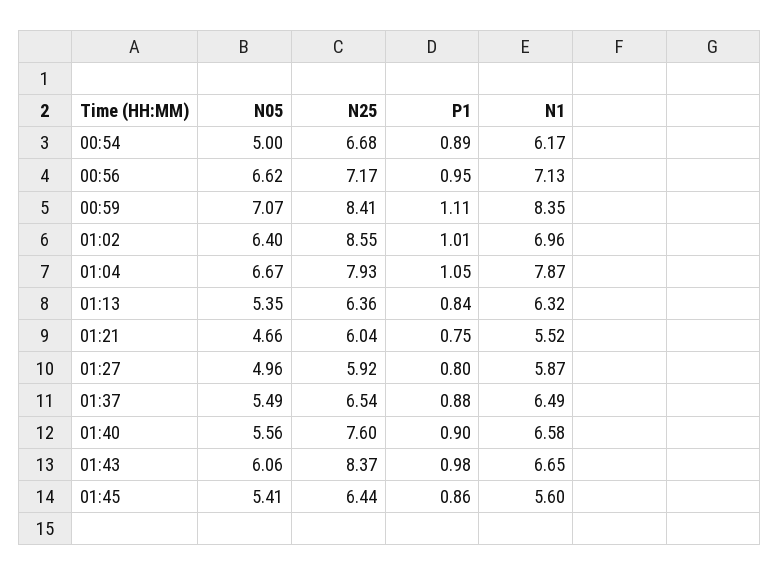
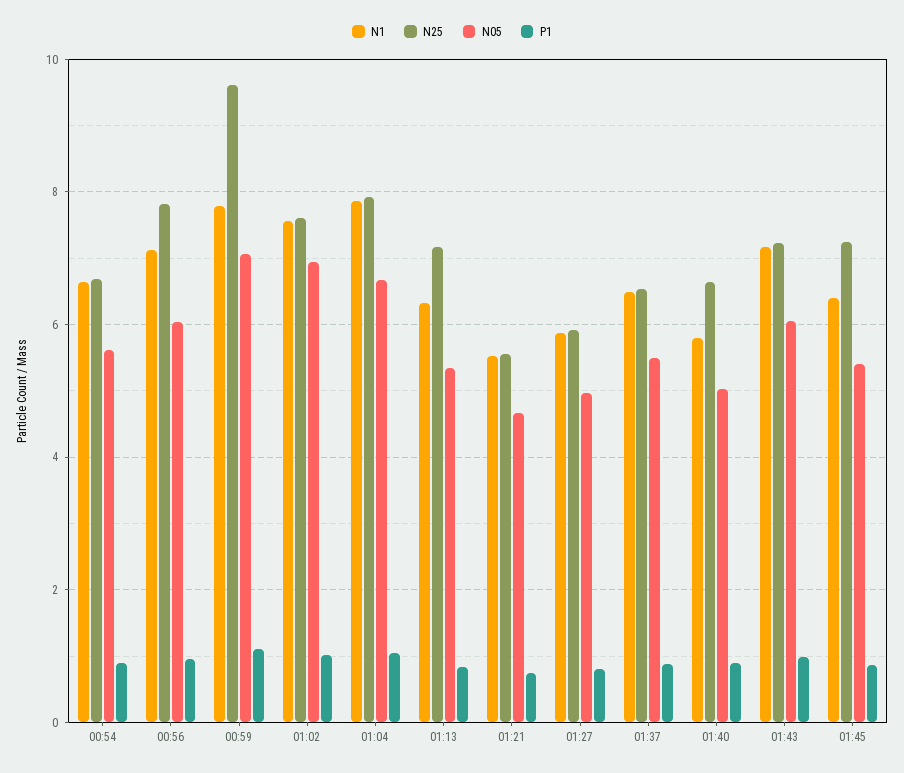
N05, 00:54: 5 -> 5.6
N1, 00:54: 6.17 -> 6.6
N05, 00:56: 6.62 -> 6
N25, 00:56: 7.17 -> 7.8
N25, 00:59: 8.41 -> 9.6
N1, 00:59: 8.35 -> 7.8
N05, 01:02: 6.4 -> 7
N25, 01:02: 8.55 -> 7.6
N1, 01:02: 6.96 -> 7.6
N25, 01:13: 6.36 -> 7.2
N25, 01:21: 6.04 -> 5.6
N05, 01:40: 5.56 -> 5
N25, 01:40: 7.6 -> 6.6
N1, 01:40: 6.58 -> 5.8
N25, 01:43: 8.37 -> 7.2
N1, 01:43: 6.65 -> 7.2
N25, 01:45: 6.44 -> 7.2
N1, 01:45: 5.6 -> 6.4

